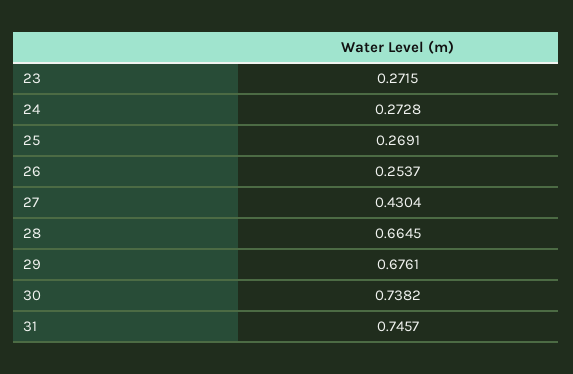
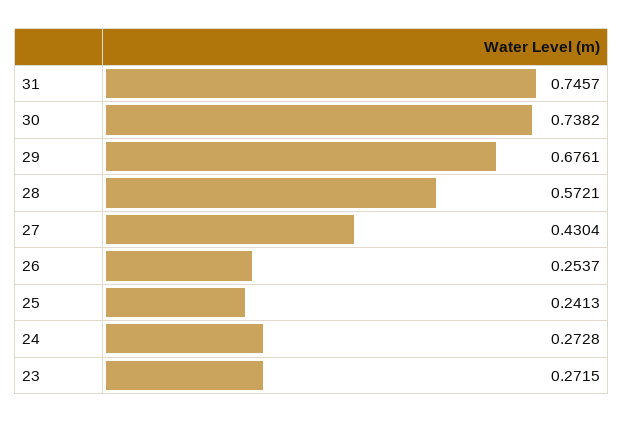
25: 0.2691 -> 0.2413
28: 0.6645 -> 0.5721

